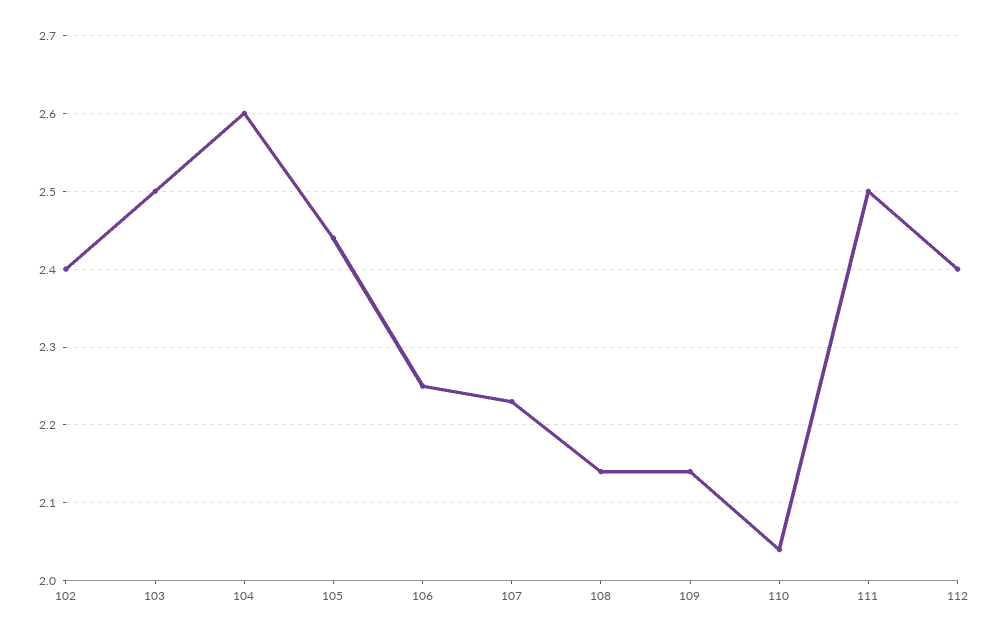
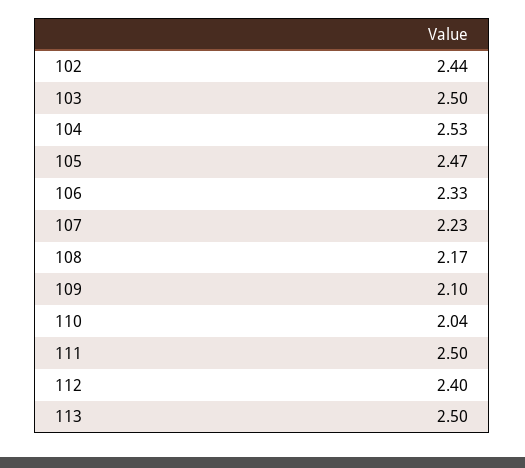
102: 2.4 -> 2.44
104: 2.6 -> 2.53
105: 2.44 -> 2.47
106: 2.25 -> 2.33
108: 2.14 -> 2.17
109: 2.14 -> 2.1
113: none -> 2.5

